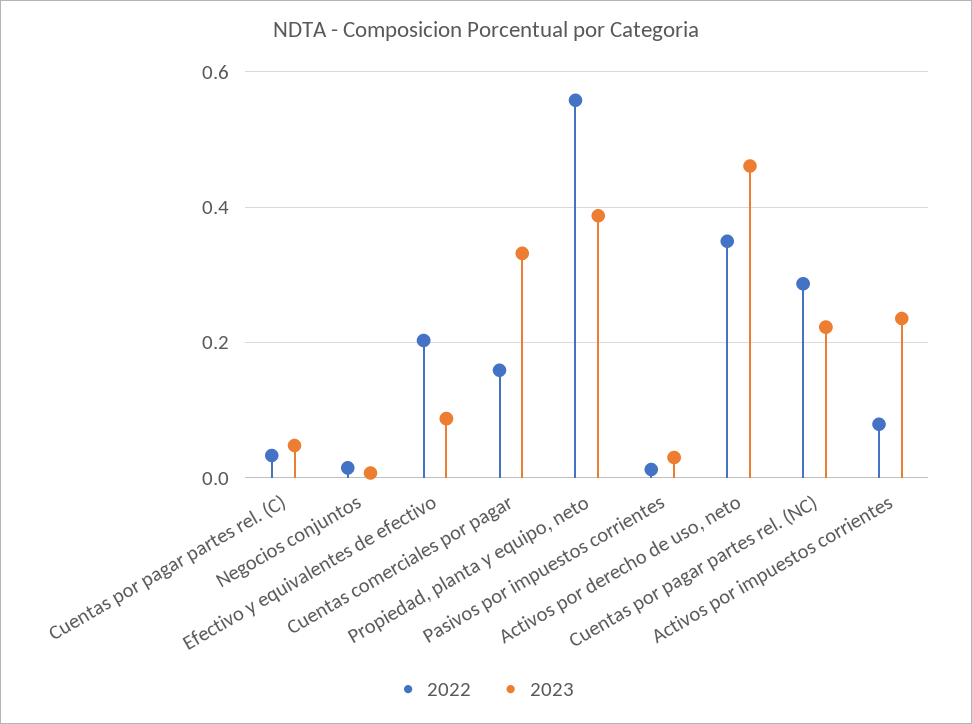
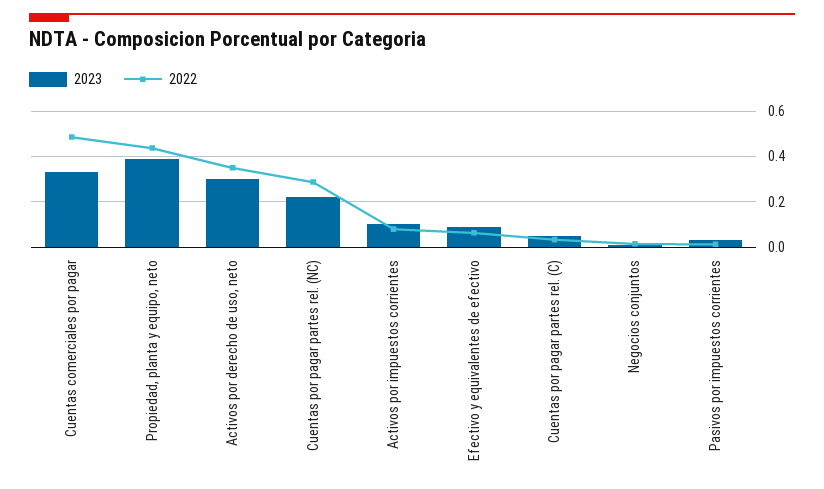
2022, Efectivo y equivalentes de efectivo: 0.2 -> 0.05
2022, Cuentas comerciales por pagar: 0.16 -> 0.5
2022, Propiedad, planta y equipo, neto: 0.56 -> 0.45
2023, Activos por derecho de uso, neto: 0.46 -> 0.3
2023, Activos por impuestos corrientes: 0.24 -> 0.1

